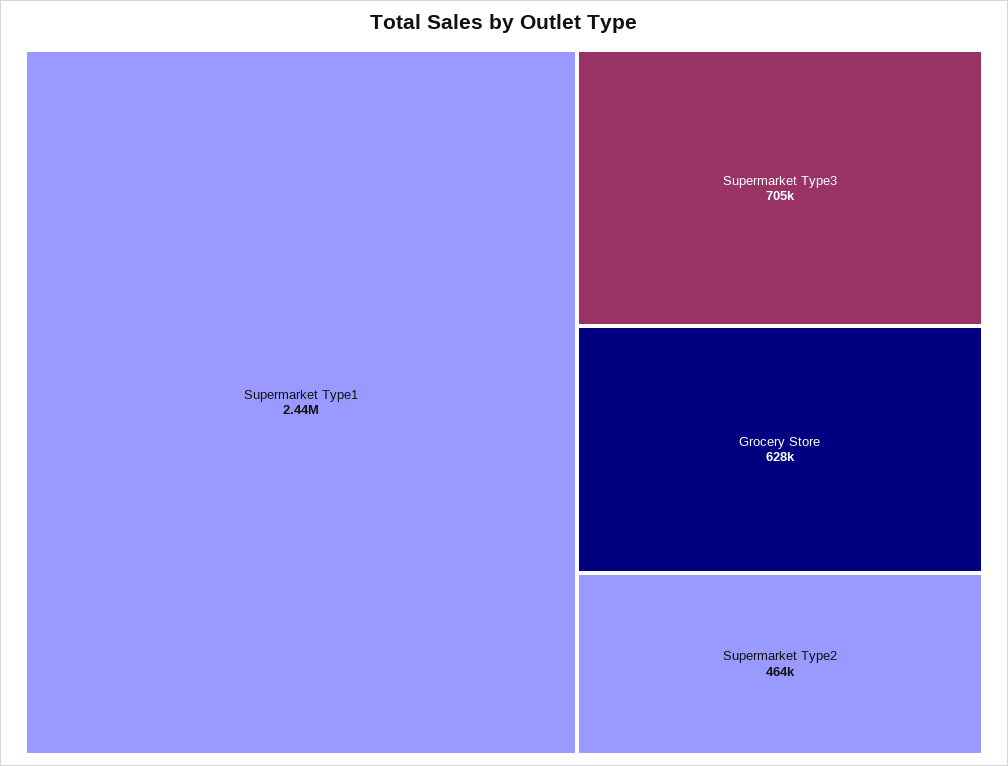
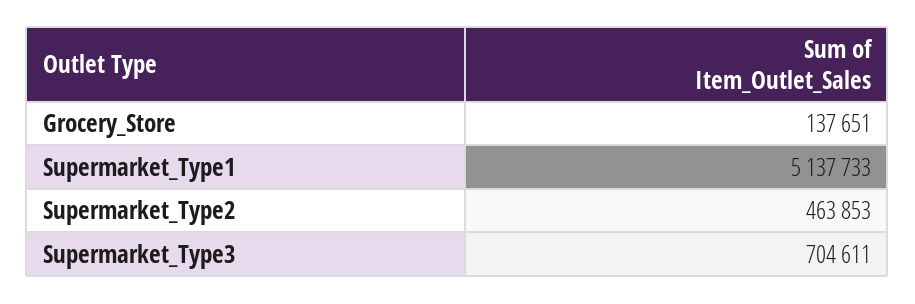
Supermarket Type1: 2440000 -> 5137733
Grocery Store: 628000 -> 137651

